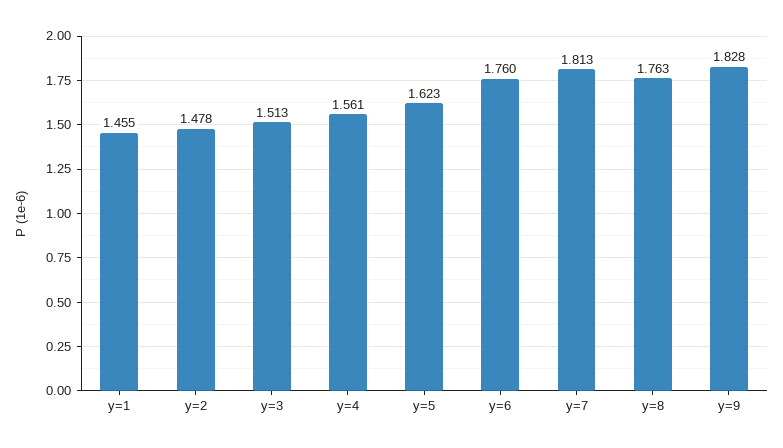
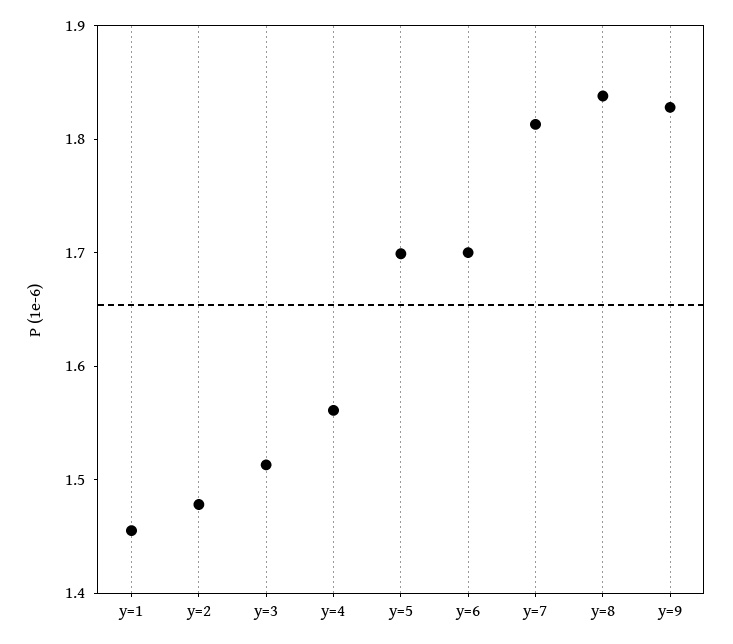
y=5: 1.623 -> 1.7
y=6: 1.76 -> 1.7
y=8: 1.763 -> 1.84

